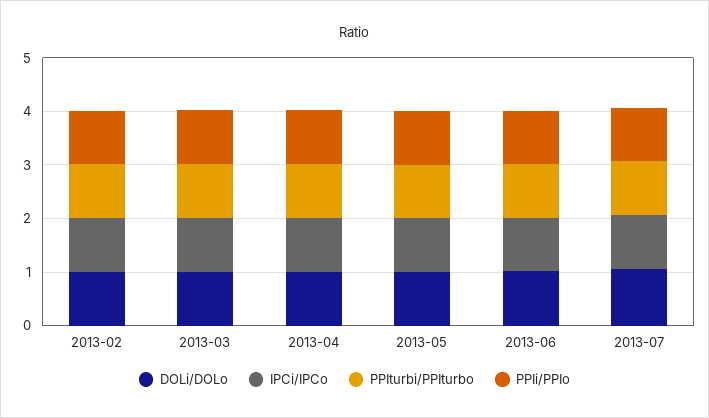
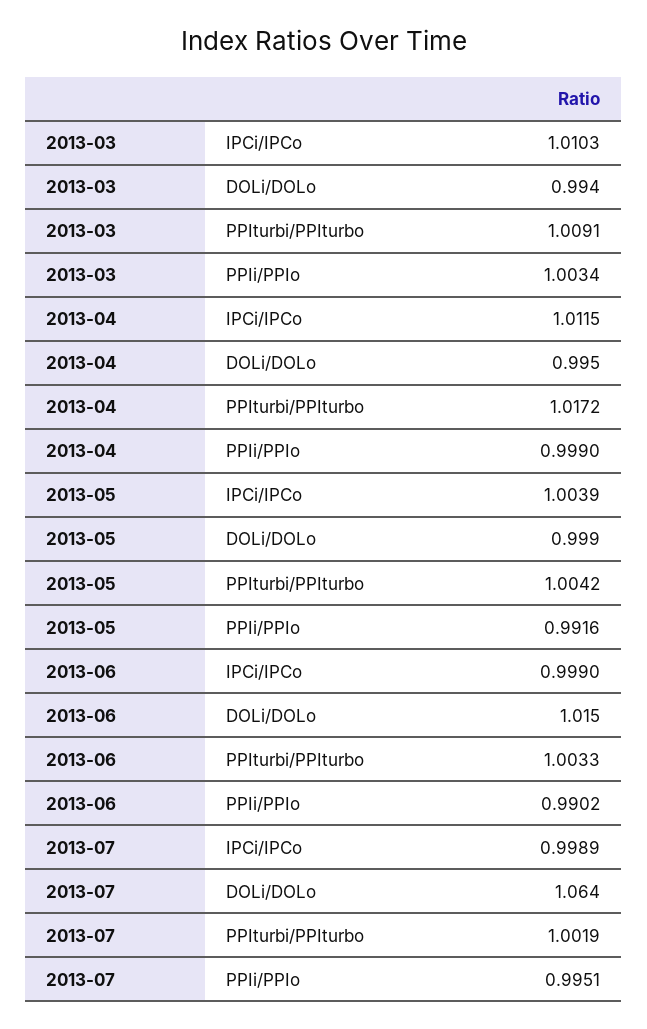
DOLi/DOLo, 2013-02: 1 -> none
IPCi/IPCo, 2013-02: 1 -> none
PPIturbi/PPIturbo, 2013-02: 1 -> none
PPIi/PPIo, 2013-02: 1 -> none

